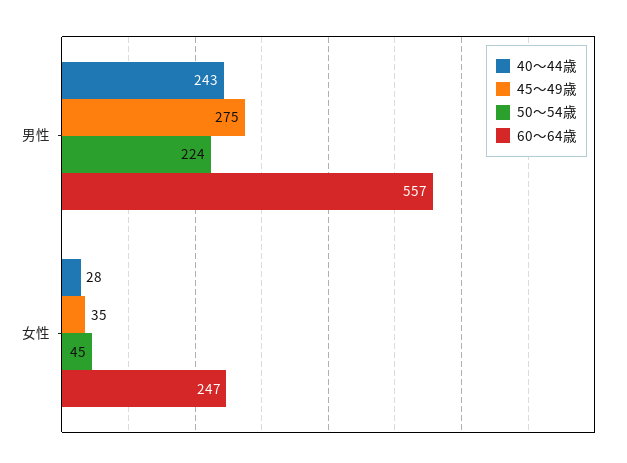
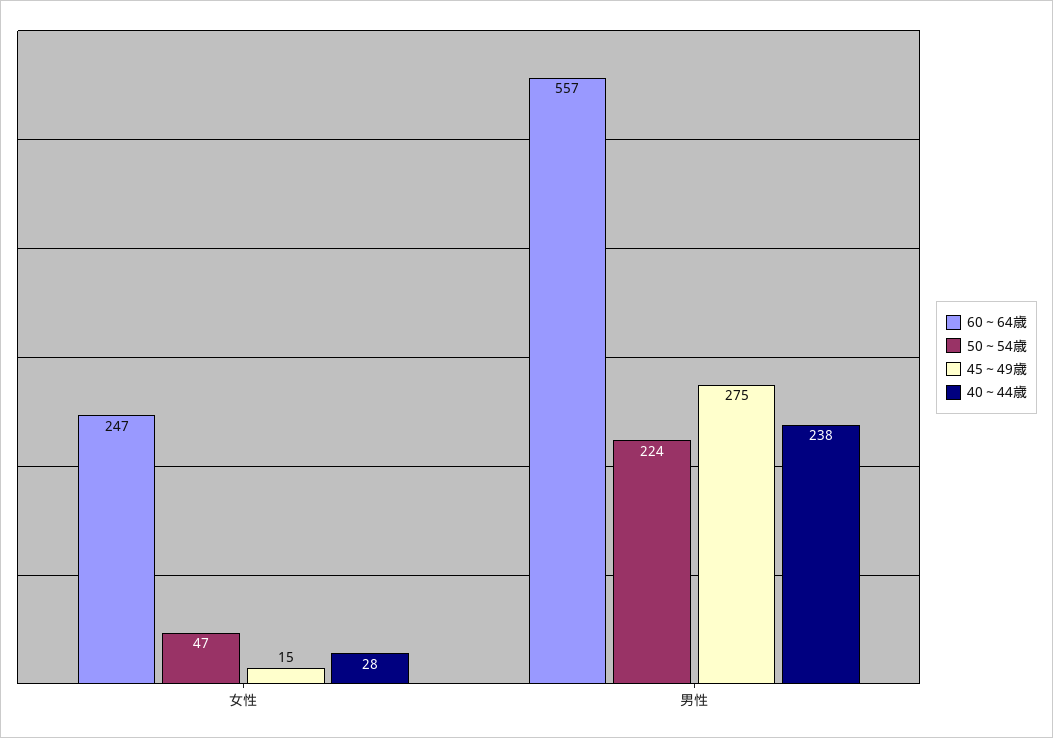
40～44歳, 男性: 243 -> 238
45～49歳, 女性: 35 -> 15
50～54歳, 女性: 45 -> 47

